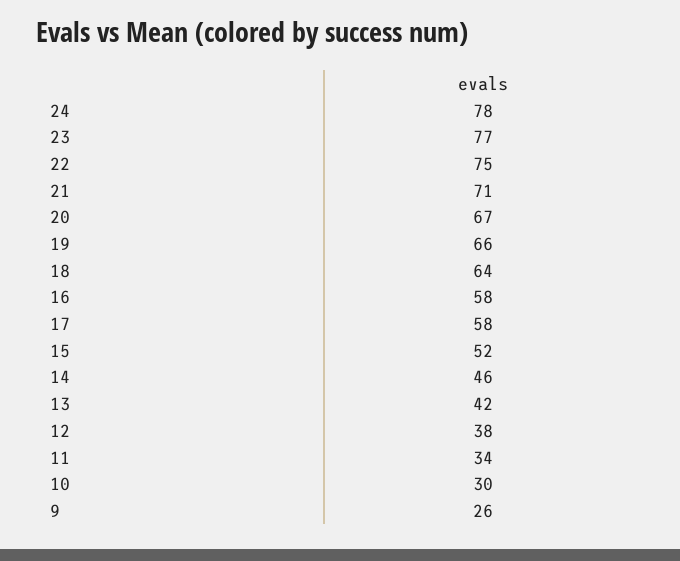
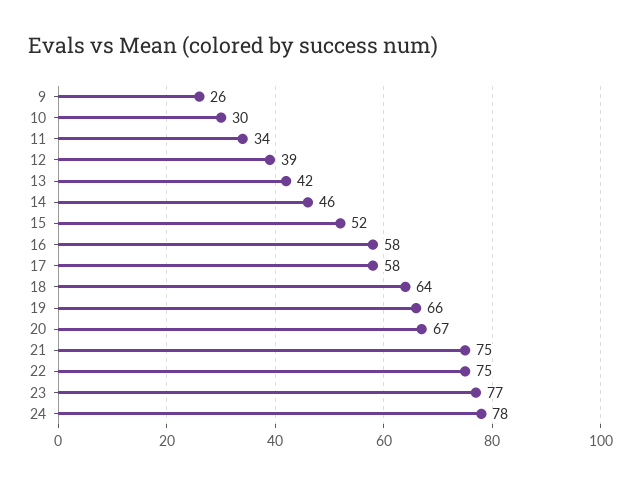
21: 71 -> 75
12: 38 -> 39

